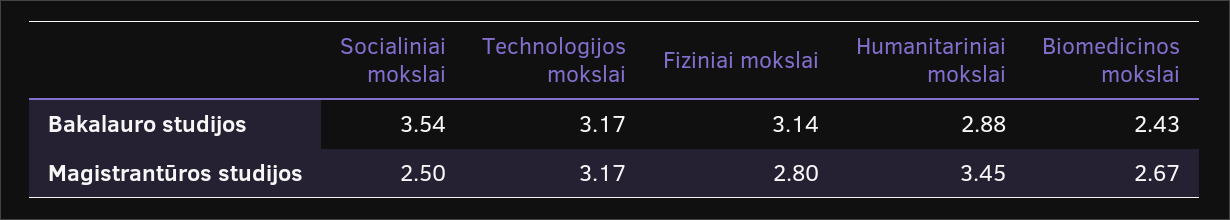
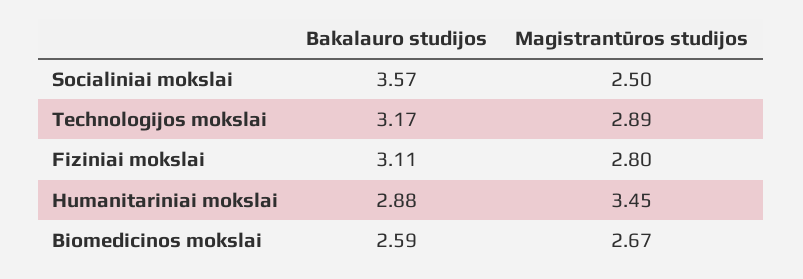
Socialiniai mokslai, Bakalauro studijos: 3.54 -> 3.57
Fiziniai mokslai, Bakalauro studijos: 3.14 -> 3.11
Biomedicinos mokslai, Bakalauro studijos: 2.43 -> 2.59
Technologijos mokslai, Magistrantūros studijos: 3.17 -> 2.89

